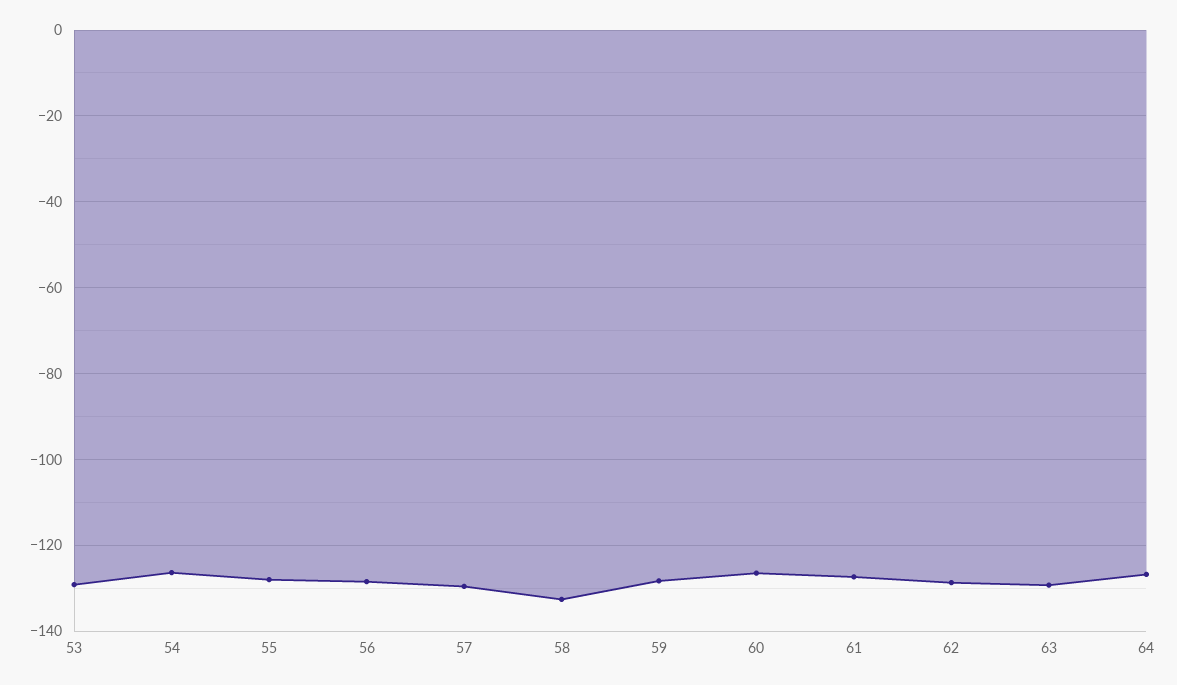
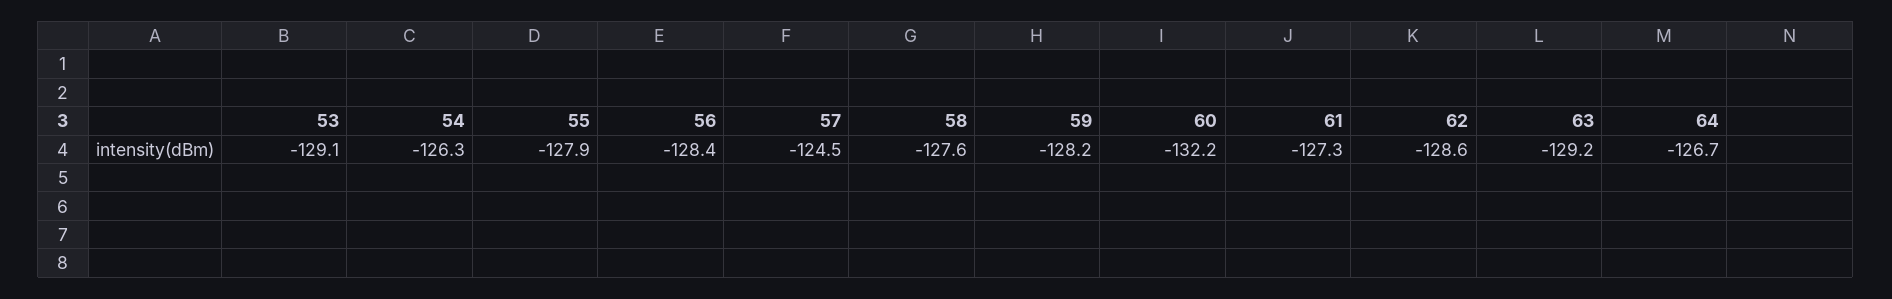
57: -130 -> -124.5
58: -132 -> -127.6
60: -126 -> -132.2

